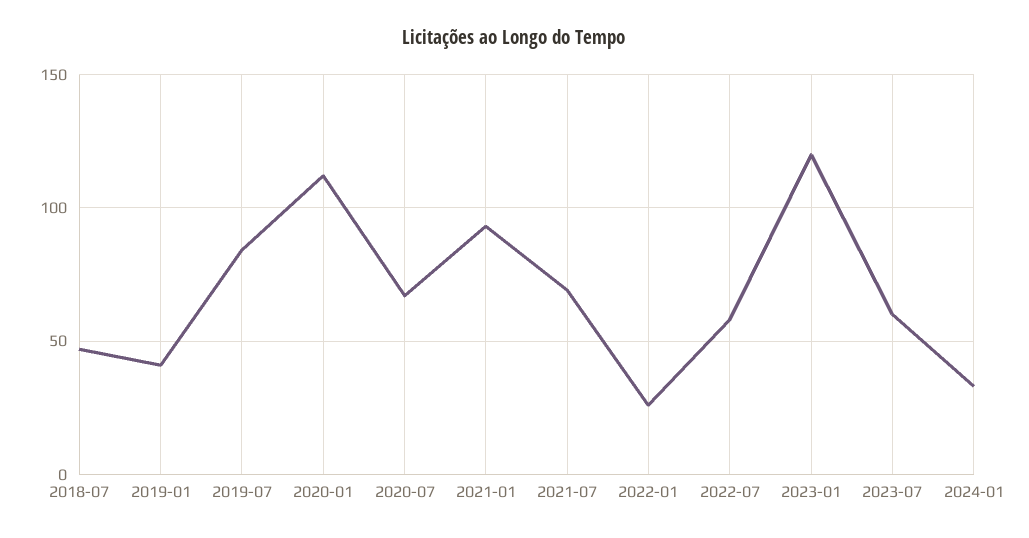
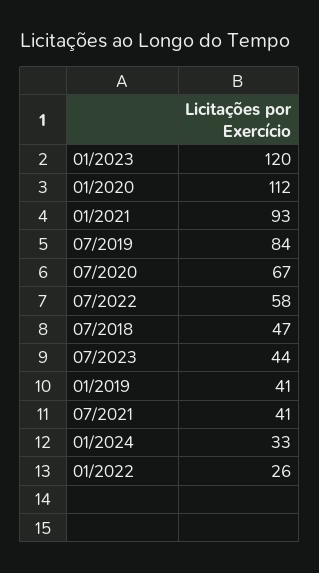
2021-07: 70 -> 41
2023-07: 60 -> 44

